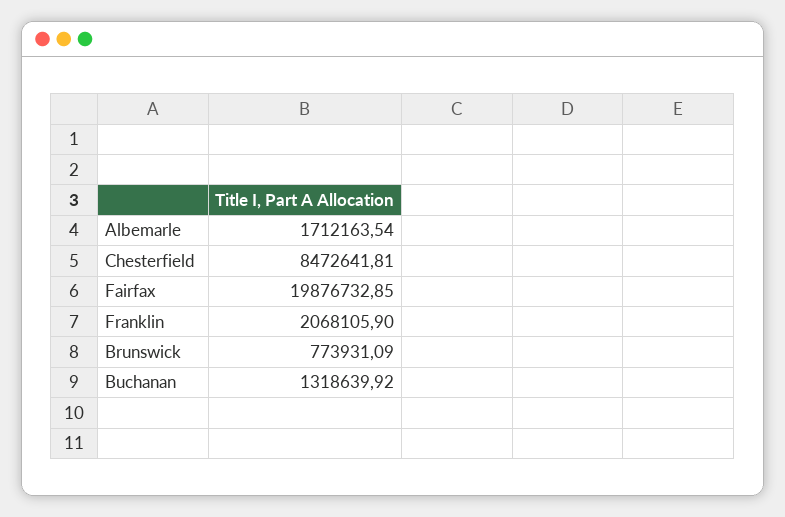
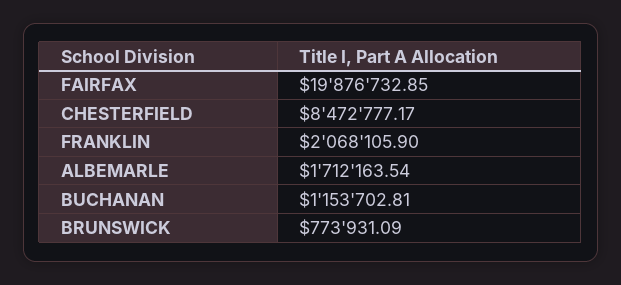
Chesterfield: 8472641.81 -> 8472777.17
Buchanan: 1318639.92 -> 1153702.81

